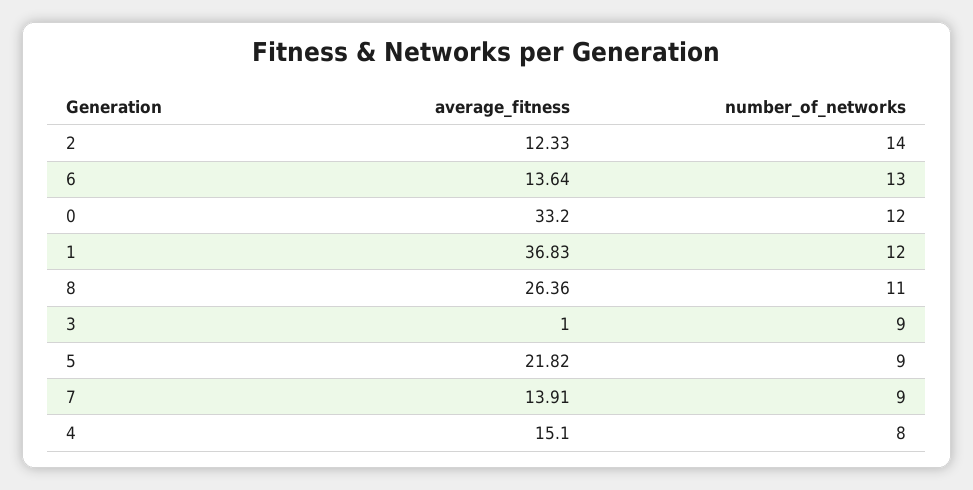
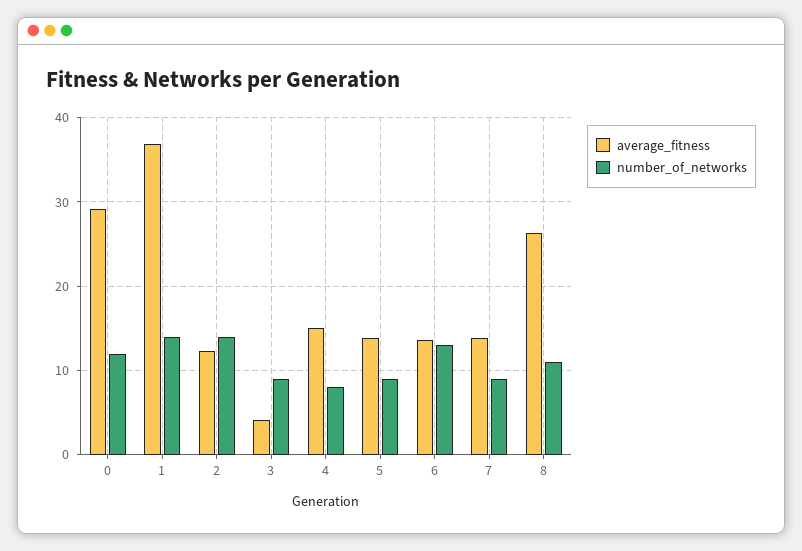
average_fitness, 0: 33.2 -> 29
number_of_networks, 1: 12 -> 14
average_fitness, 3: 1 -> 4
average_fitness, 5: 21.82 -> 14

